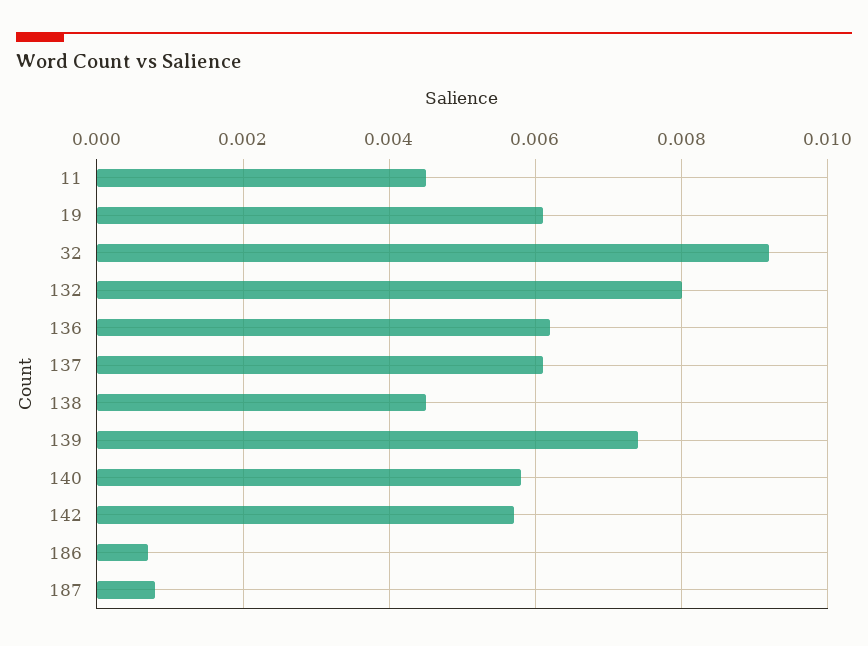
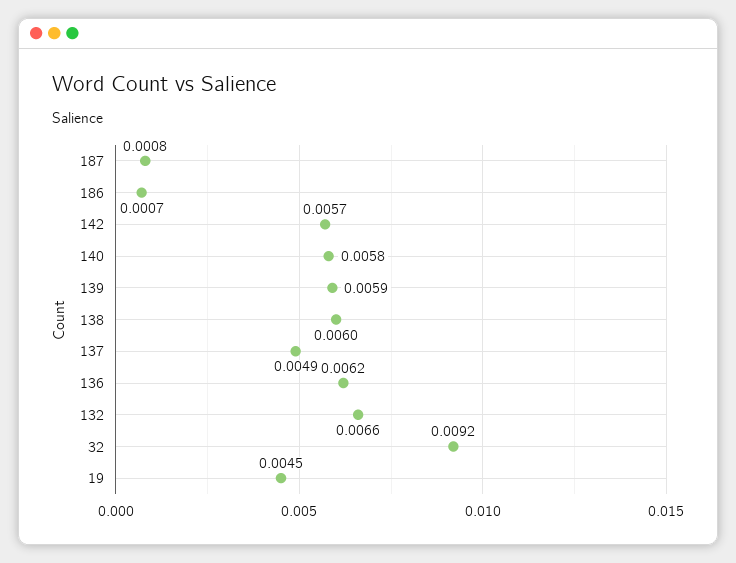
11: 0.0045 -> none
19: 0.006 -> 0.0045
132: 0.008 -> 0.0066
137: 0.006 -> 0.0049
138: 0.0045 -> 0.006
139: 0.0075 -> 0.0059

